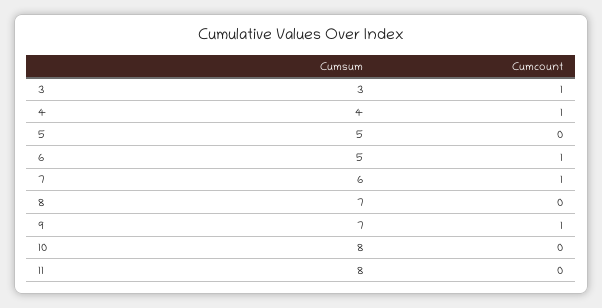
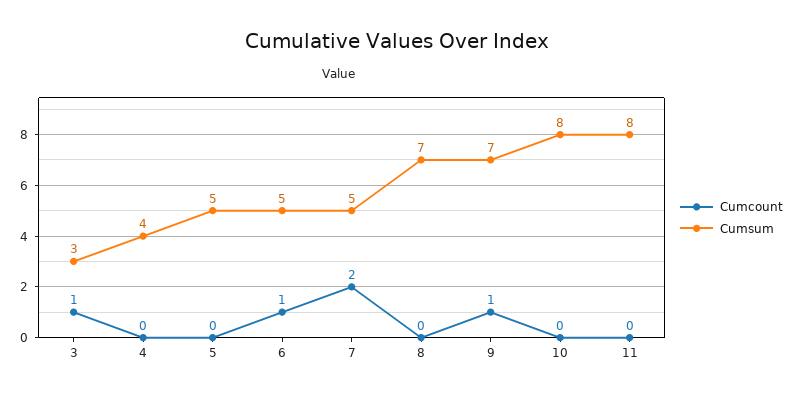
Cumcount, 4: 1 -> 0
Cumsum, 7: 6 -> 5
Cumcount, 7: 1 -> 2

